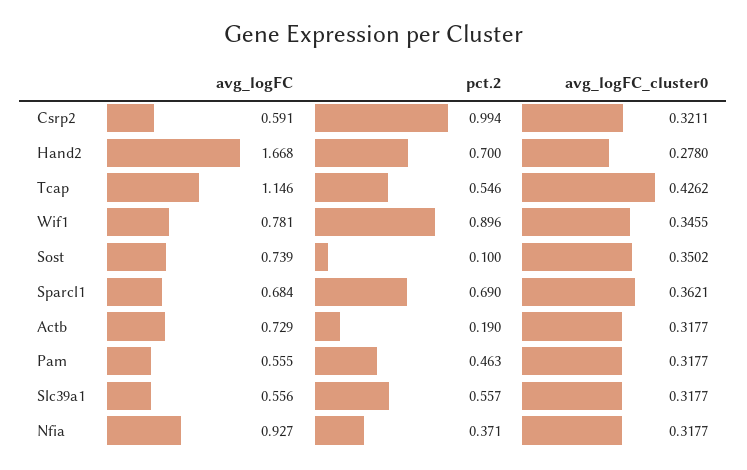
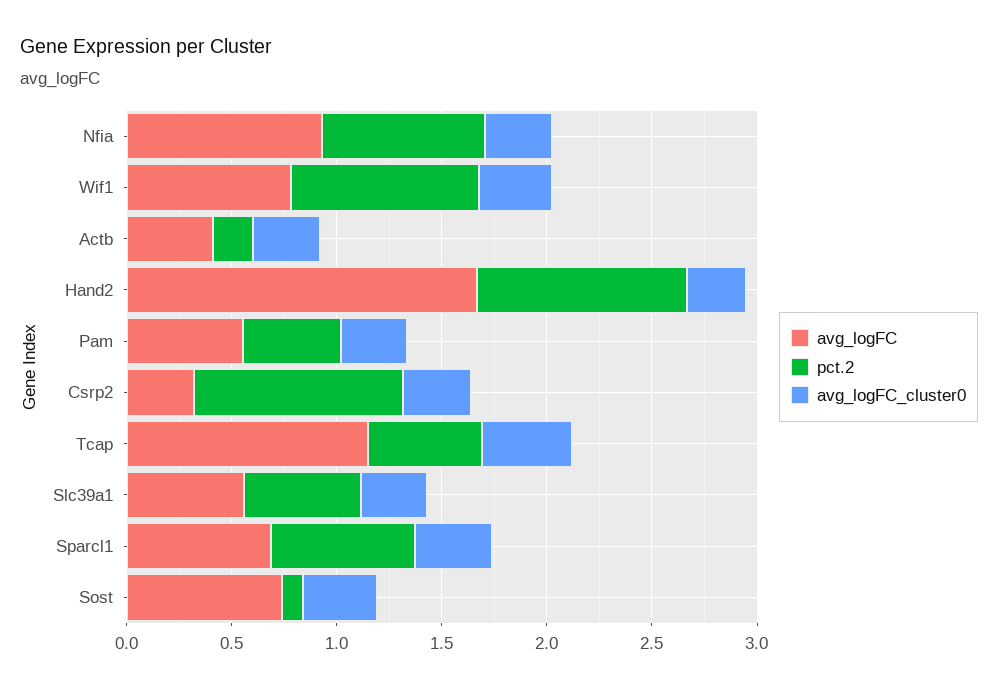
avg_logFC, Csrp2: 0.591 -> 0.3
pct.2, Hand2: 0.7 -> 1
avg_logFC, Actb: 0.729 -> 0.4
pct.2, Nfia: 0.371 -> 0.8

